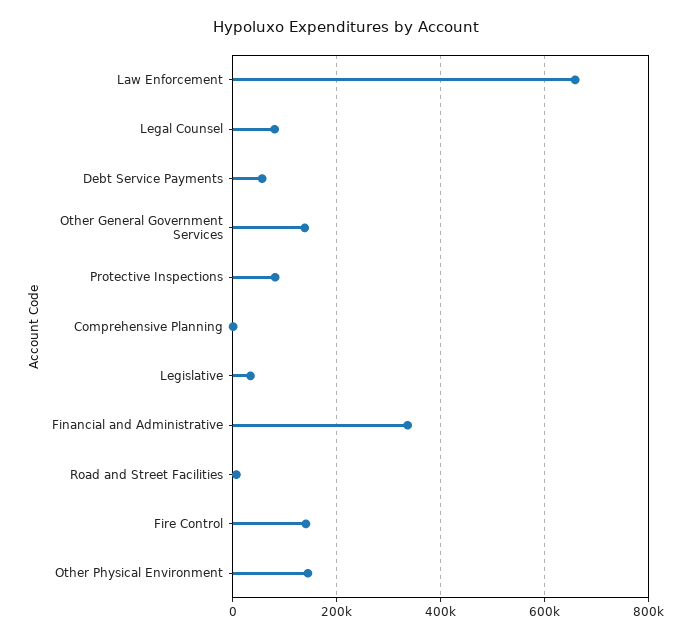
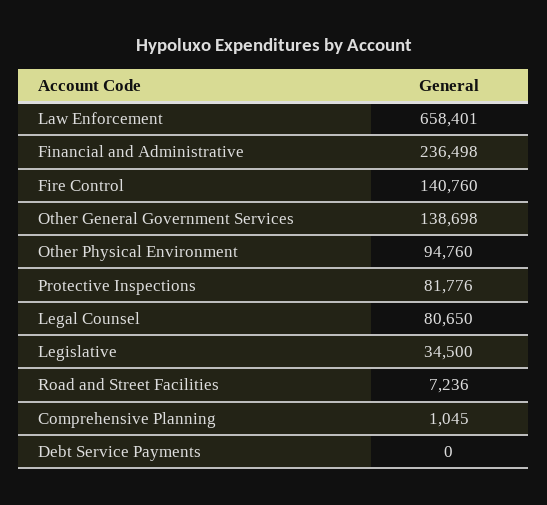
Debt Service Payments: 60000 -> 0
Financial and Administrative: 340000 -> 236498
Other Physical Environment: 140000 -> 94760

